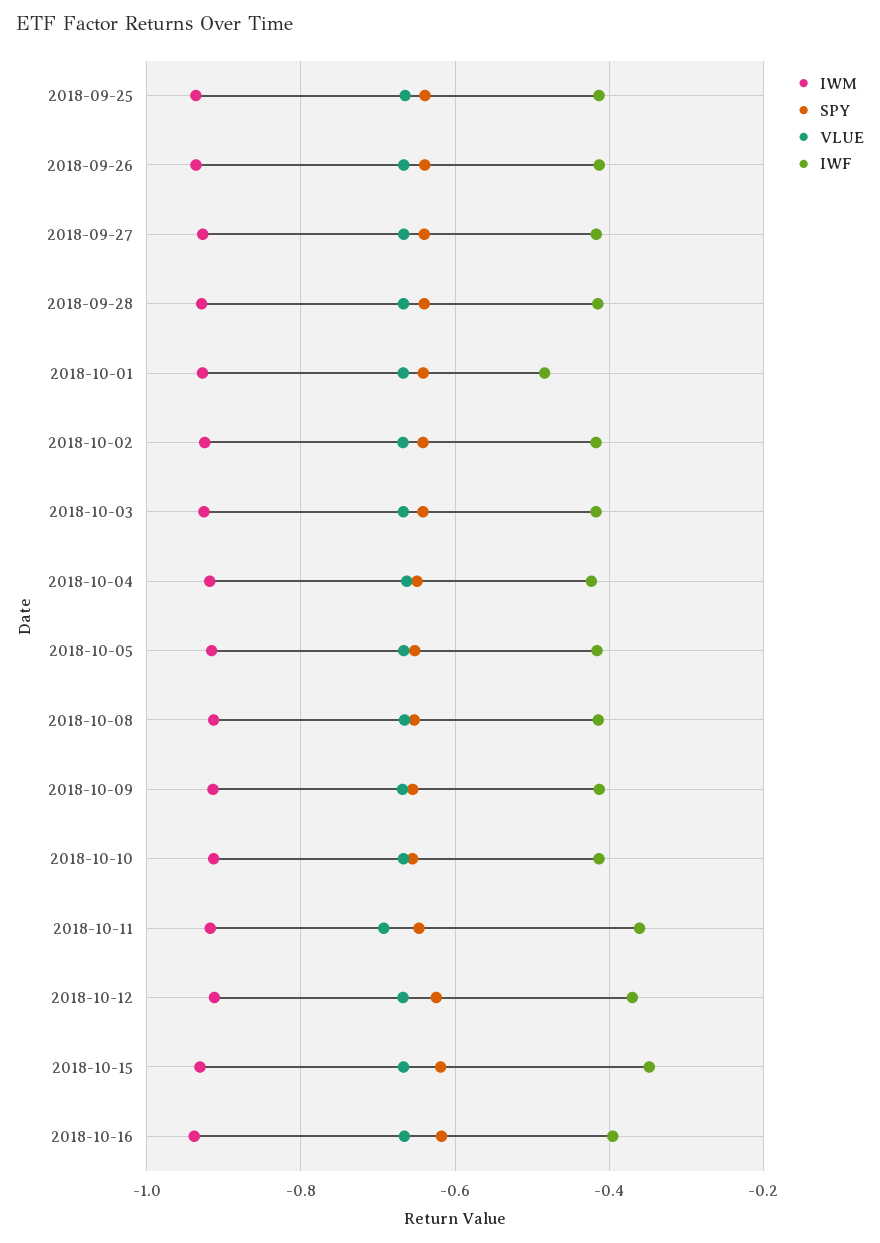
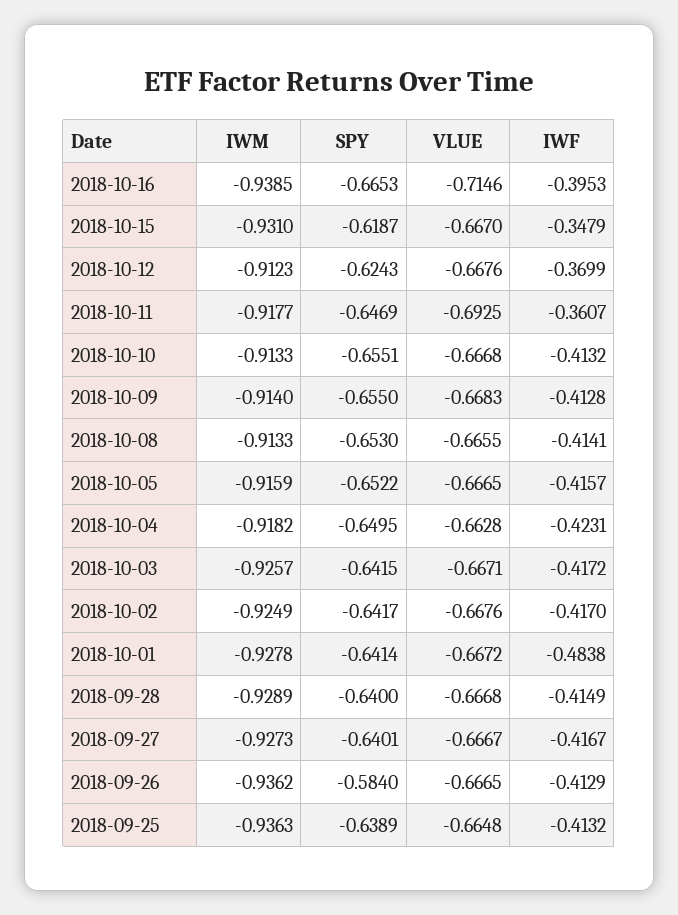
SPY, 2018-09-26: -0.64 -> -0.584
SPY, 2018-10-16: -0.62 -> -0.6653
VLUE, 2018-10-16: -0.66 -> -0.7146

